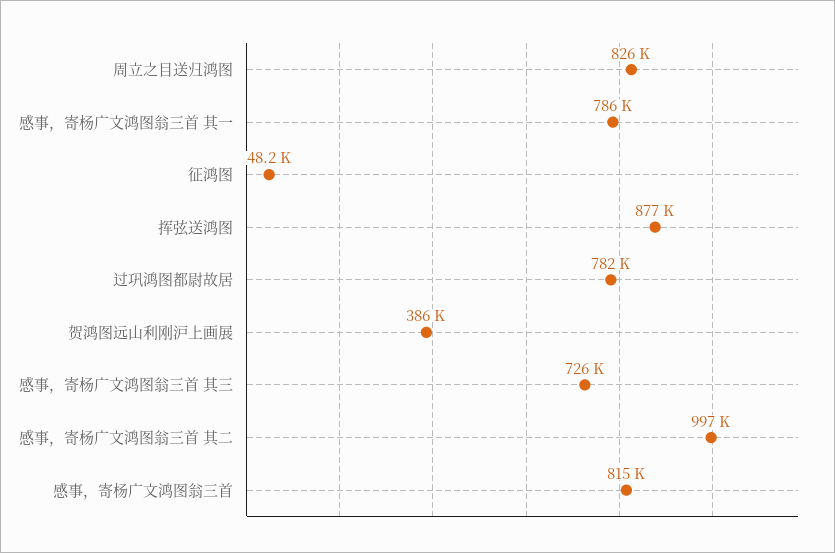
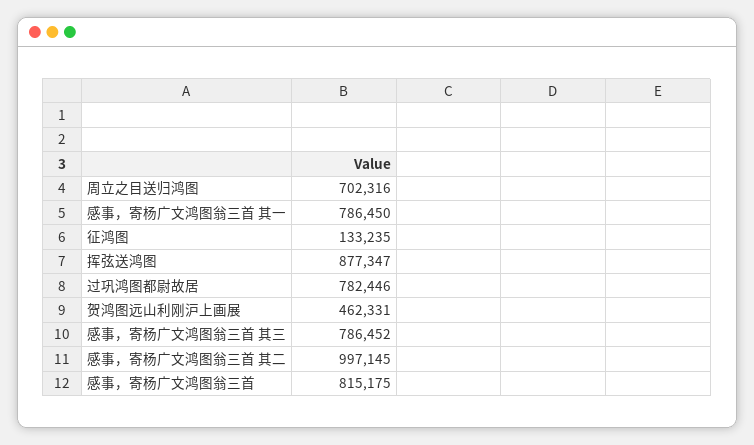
周立之目送归鸿图: 826000 -> 702316
征鸿图: 48200 -> 133235
贺鸿图远山利刚沪上画展: 386000 -> 462331
感事，寄杨广文鸿图翁三首 其三: 726000 -> 786452

